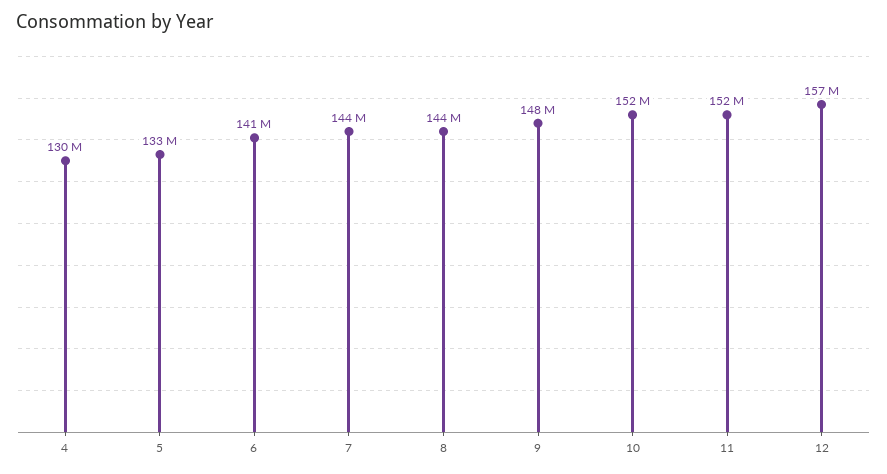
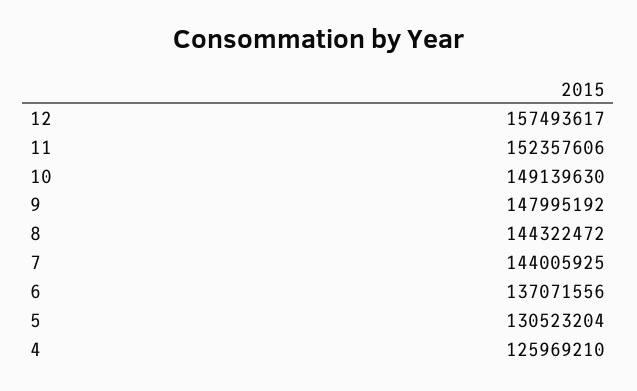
4: 130000000 -> 125969210
5: 133000000 -> 130523204
6: 141000000 -> 137071556
10: 152000000 -> 149139630

